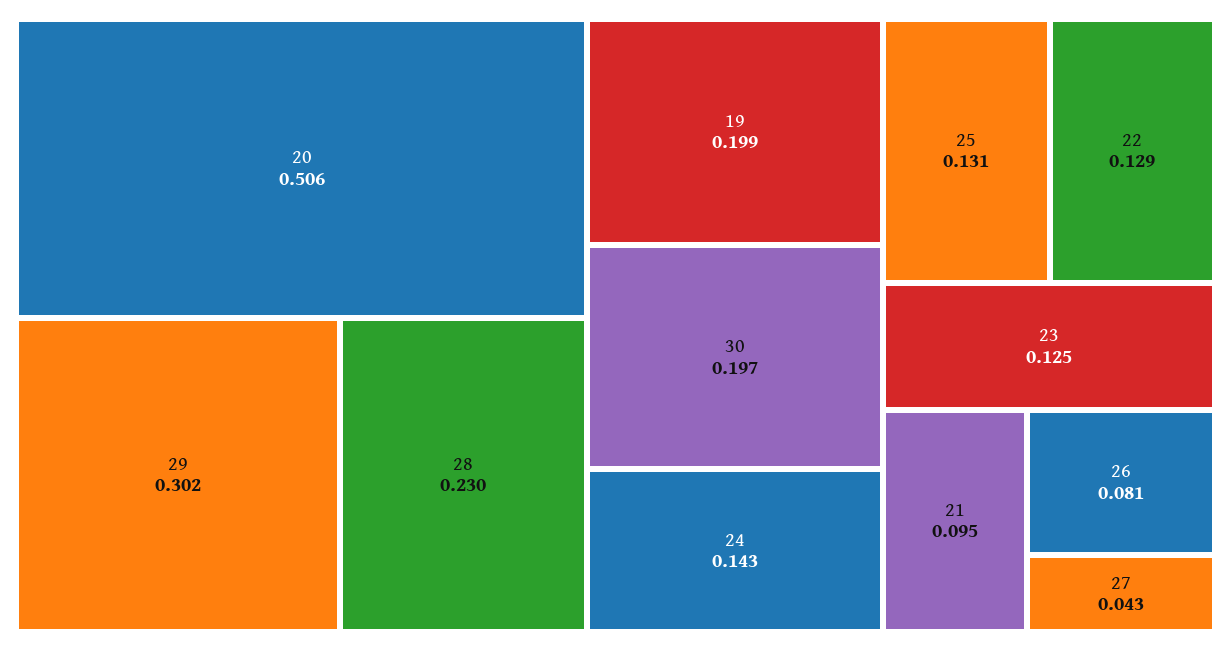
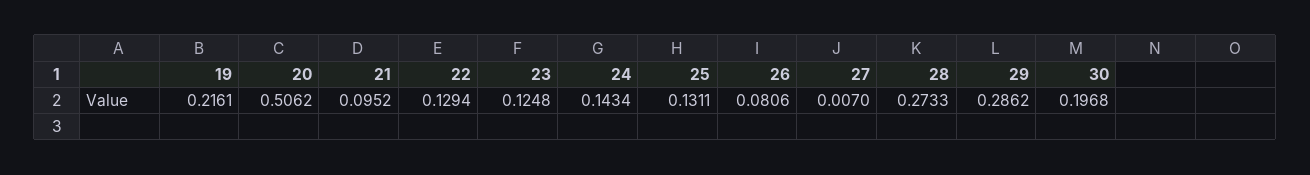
29: 0.302 -> 0.2862
28: 0.23 -> 0.2733
19: 0.199 -> 0.2161
27: 0.043 -> 0.007

